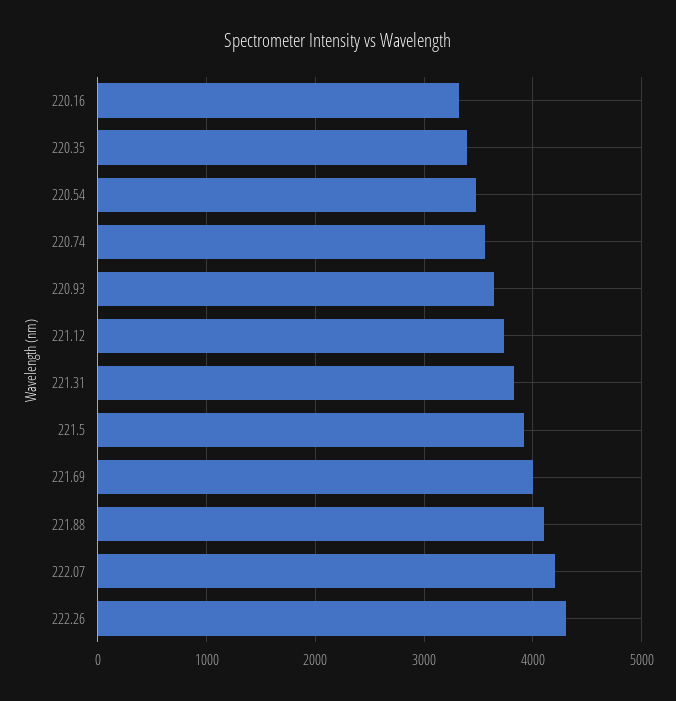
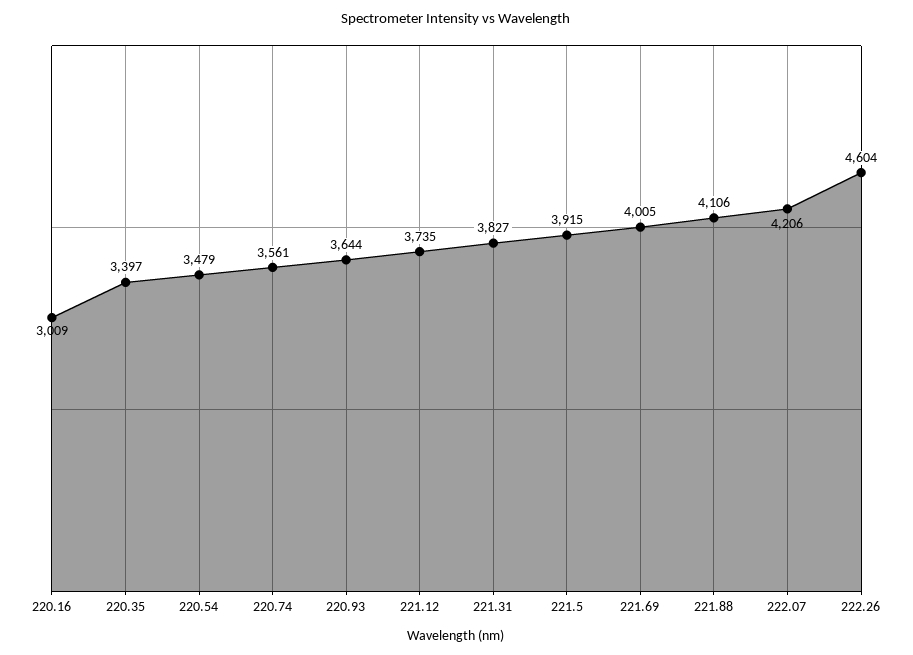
220.16: 3300 -> 3009
222.26: 4300 -> 4604

